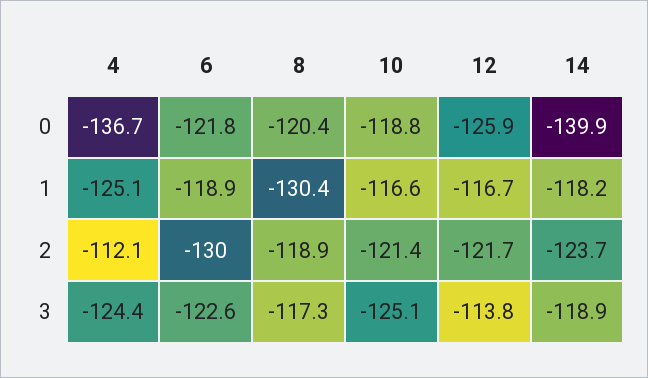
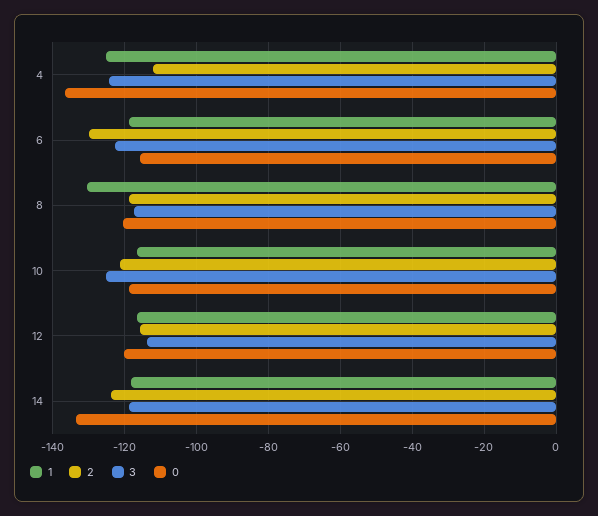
0, 6: -121.8 -> -116
0, 12: -125.9 -> -120
0, 14: -139.9 -> -134
2, 12: -121.7 -> -116

